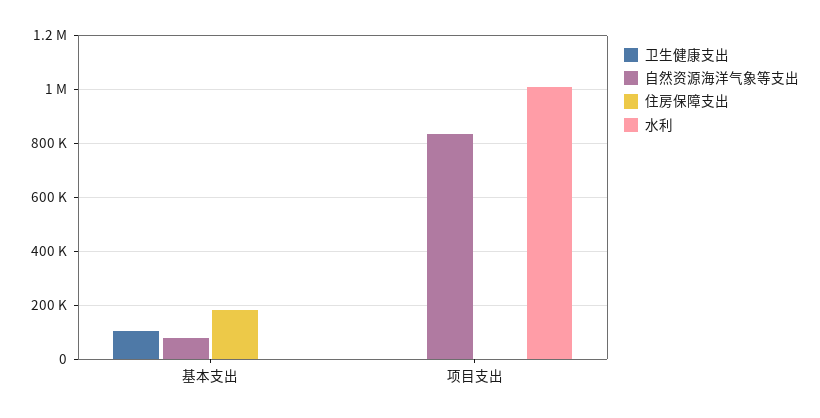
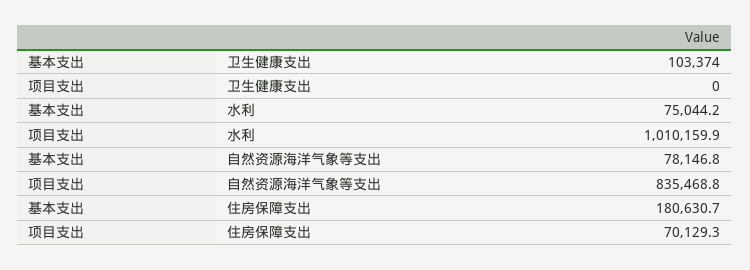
水利, 基本支出: 0 -> 75044.2
住房保障支出, 项目支出: 0 -> 70129.3

